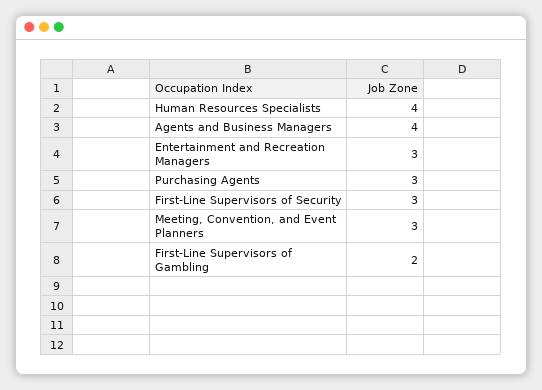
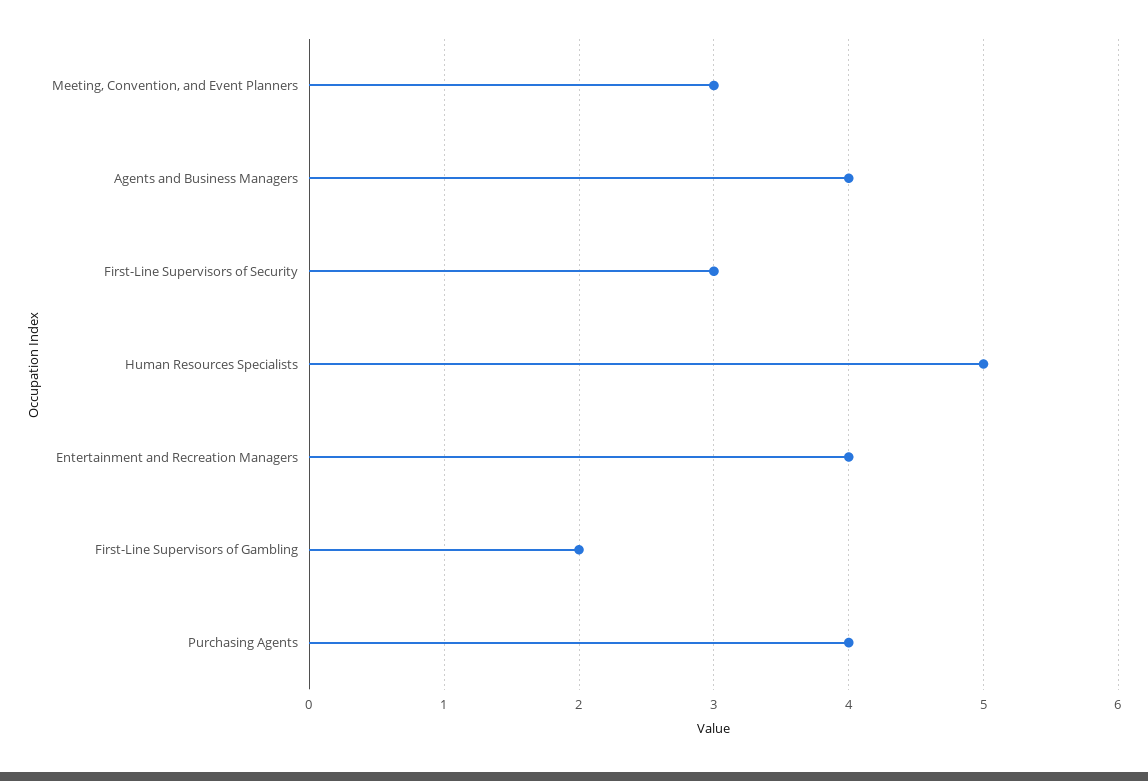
Human Resources Specialists: 4 -> 5
Entertainment and Recreation Managers: 3 -> 4
Purchasing Agents: 3 -> 4

